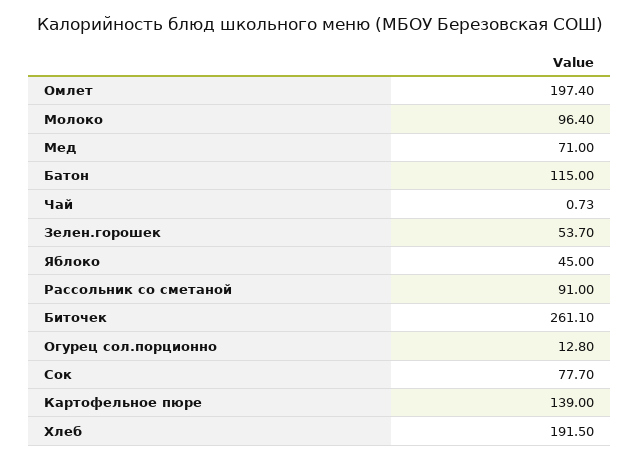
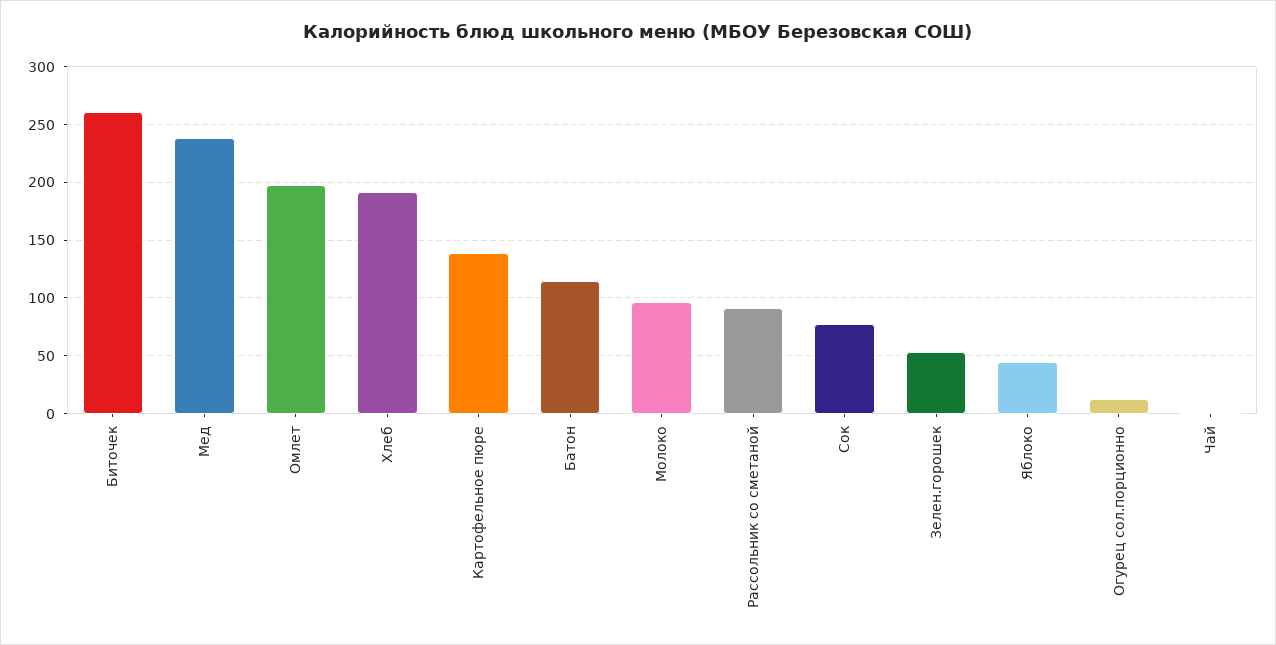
Мед: 71 -> 240

